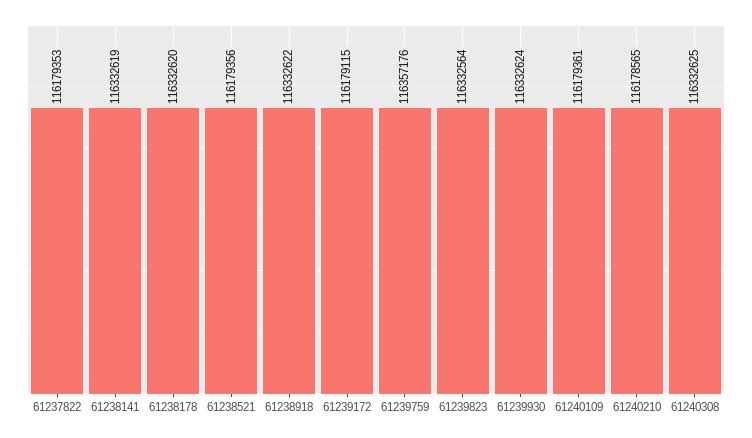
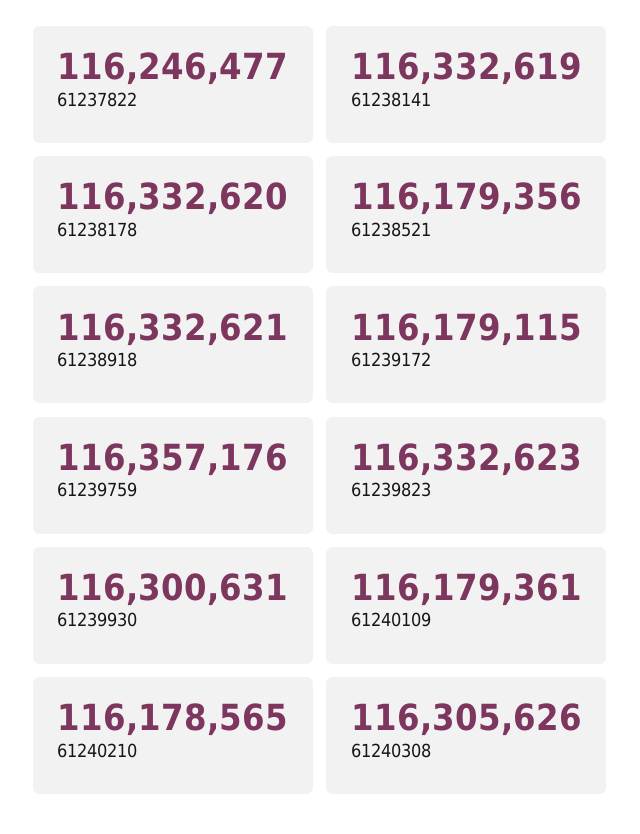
61237822: 116179353 -> 116246477
61238918: 116332622 -> 116332621
61239823: 116332564 -> 116332623
61239930: 116332624 -> 116300631
61240308: 116332625 -> 116305626

